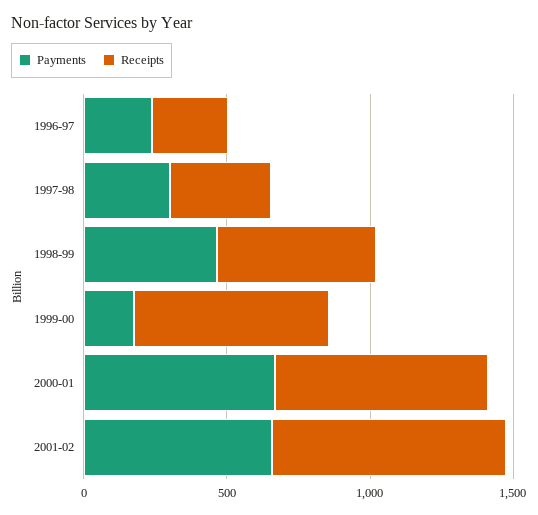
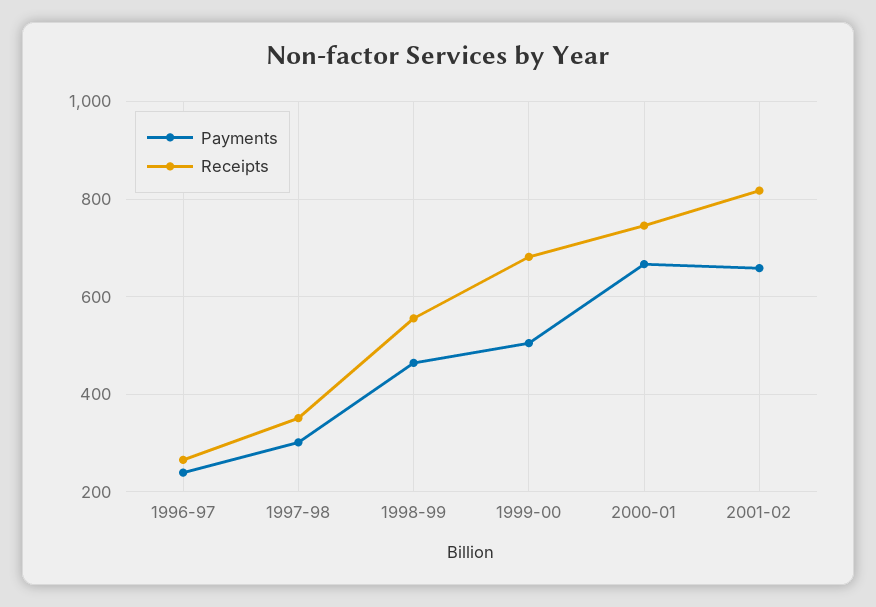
Payments, 1999-00: 200 -> 500

